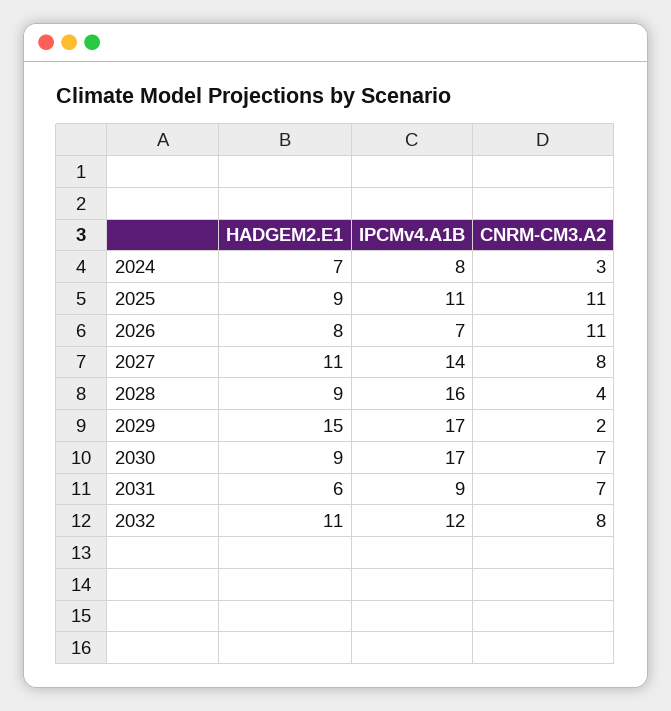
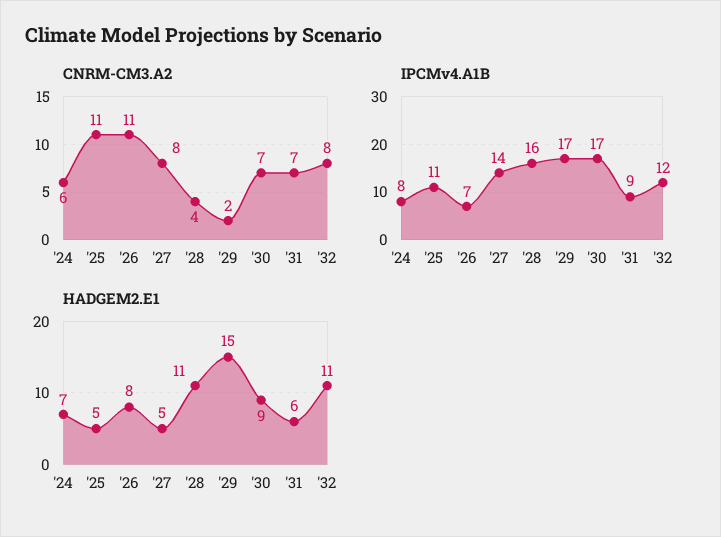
CNRM-CM3.A2, 2024: 3 -> 6
HADGEM2.E1, 2025: 9 -> 5
HADGEM2.E1, 2027: 11 -> 5
HADGEM2.E1, 2028: 9 -> 11

